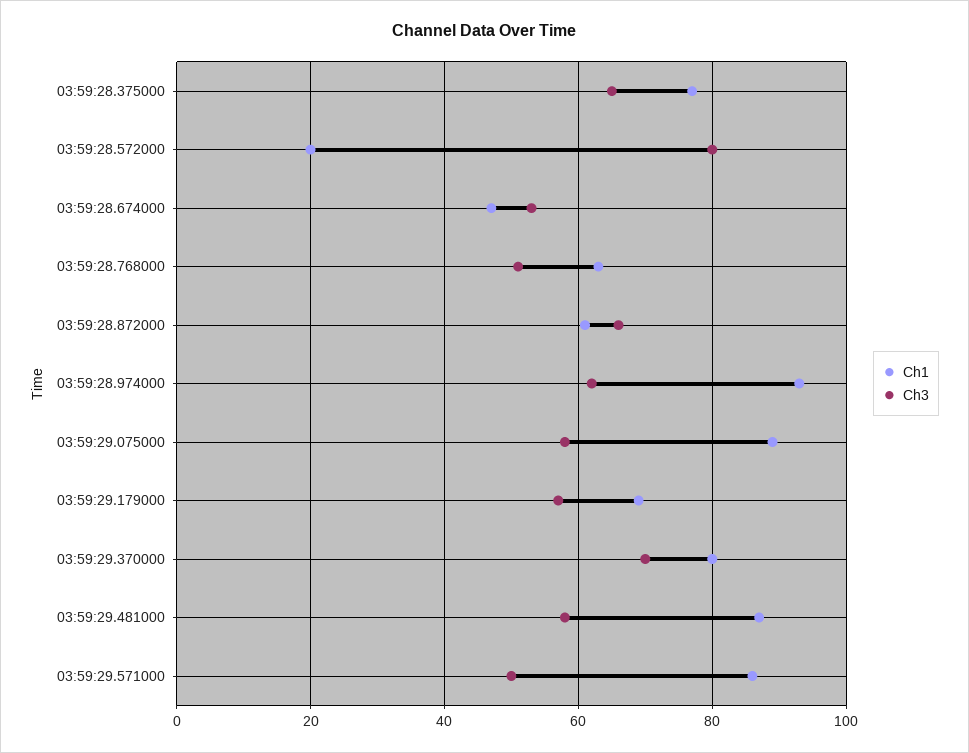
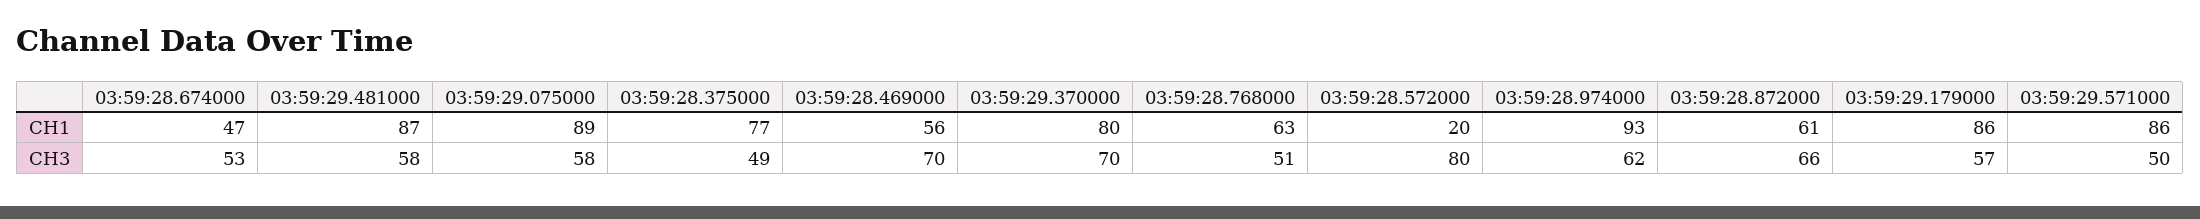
Ch3, 03:59:28.375000: 65 -> 49
Ch1, 03:59:29.179000: 70 -> 86
Ch1, 03:59:28.469000: none -> 56
Ch3, 03:59:28.469000: none -> 70

